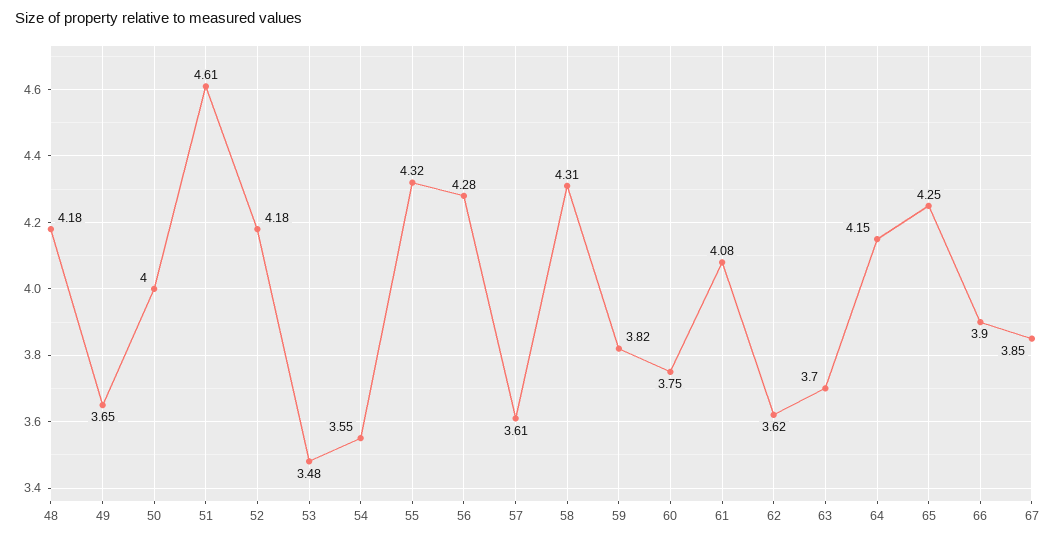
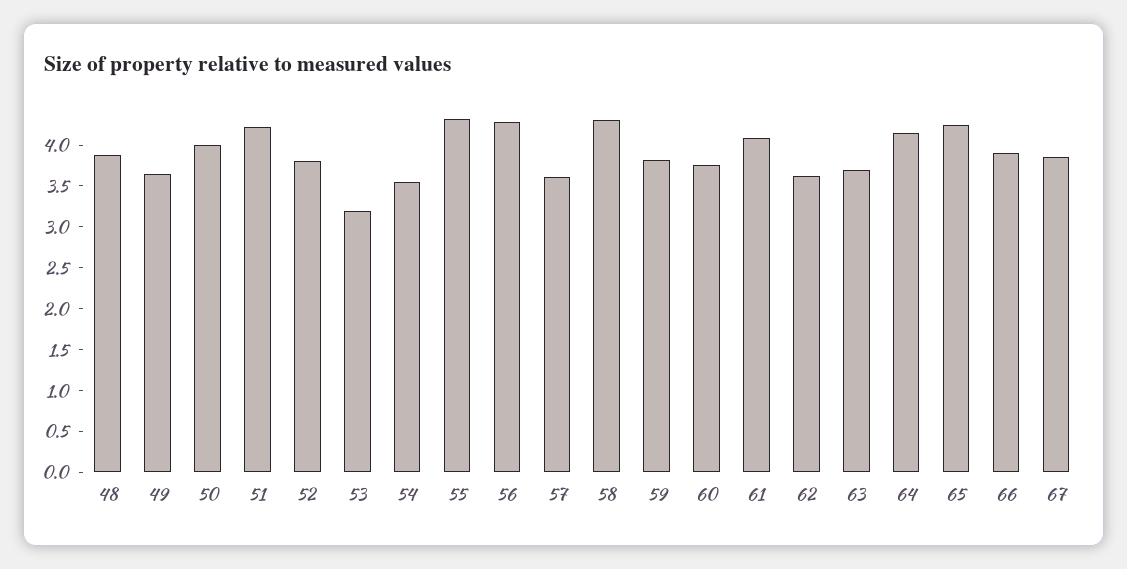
48: 4.18 -> 3.9
51: 4.61 -> 4.2
52: 4.18 -> 3.8
53: 3.48 -> 3.2

